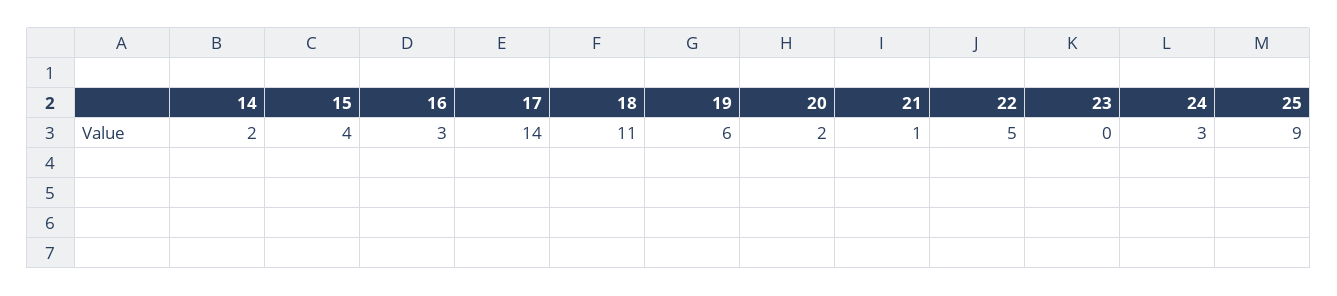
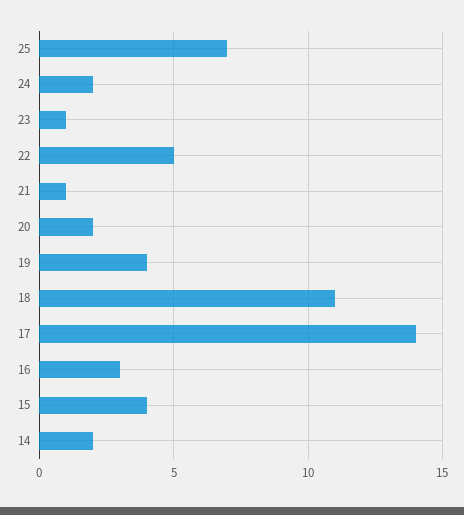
19: 6 -> 4
23: 0 -> 1
24: 3 -> 2
25: 9 -> 7

